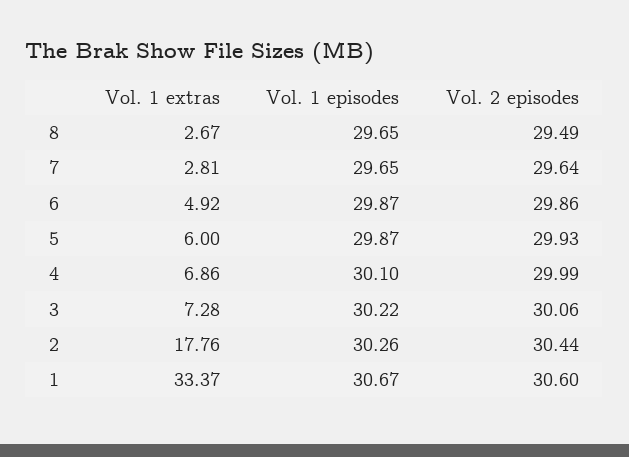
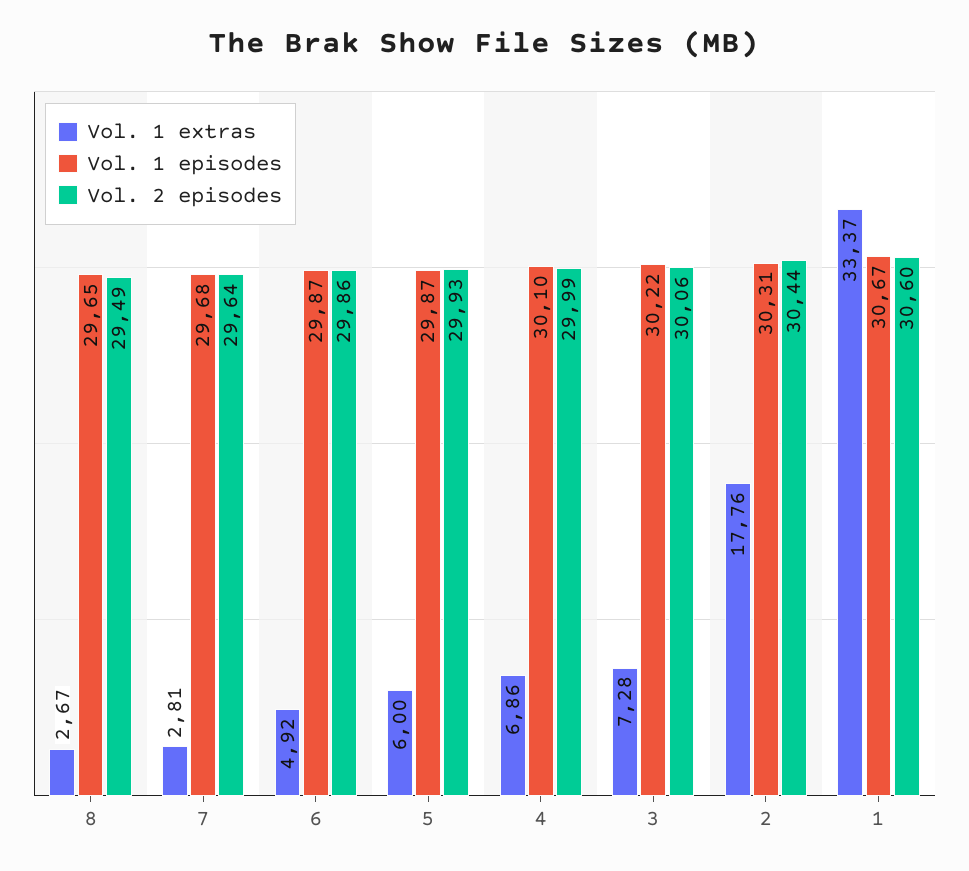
Vol. 1 episodes, 7: 29.65 -> 29.68
Vol. 1 episodes, 2: 30.26 -> 30.31

